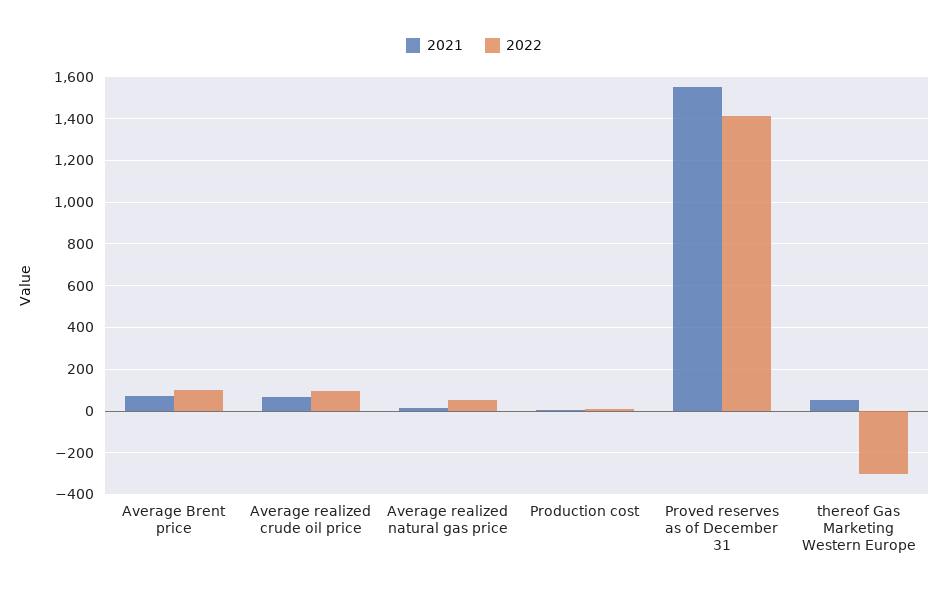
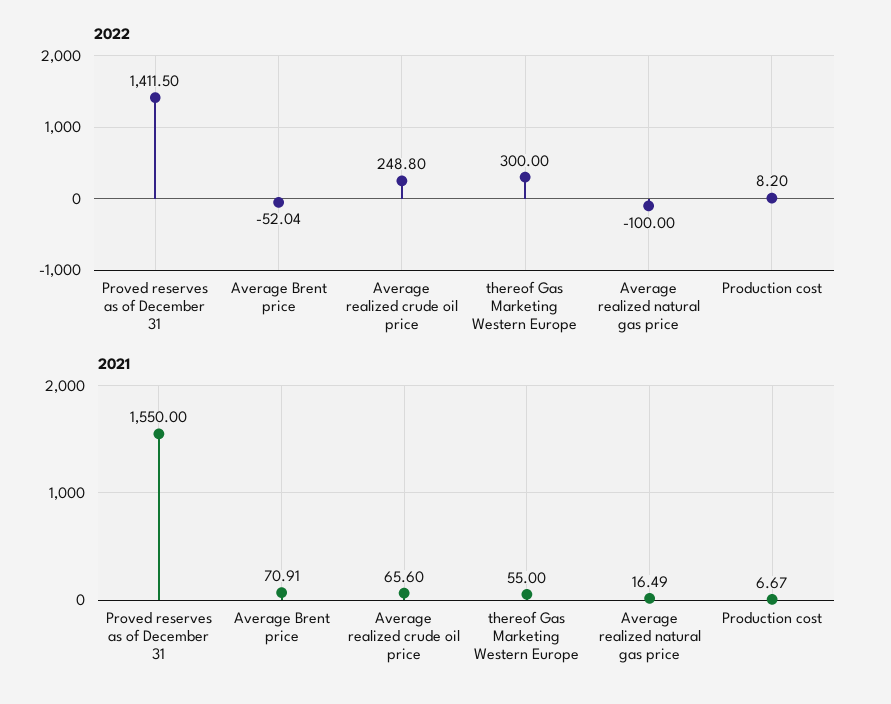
2022, Average Brent price: 100 -> -52.04
2022, Average realized crude oil price: 100 -> 248.8
2022, Average realized natural gas price: 50 -> -100
2022, thereof Gas Marketing Western Europe: -300 -> 300

